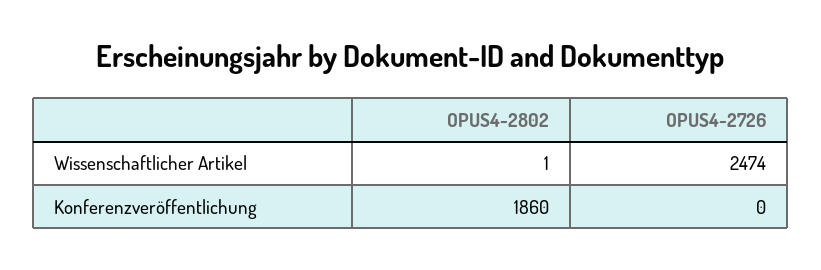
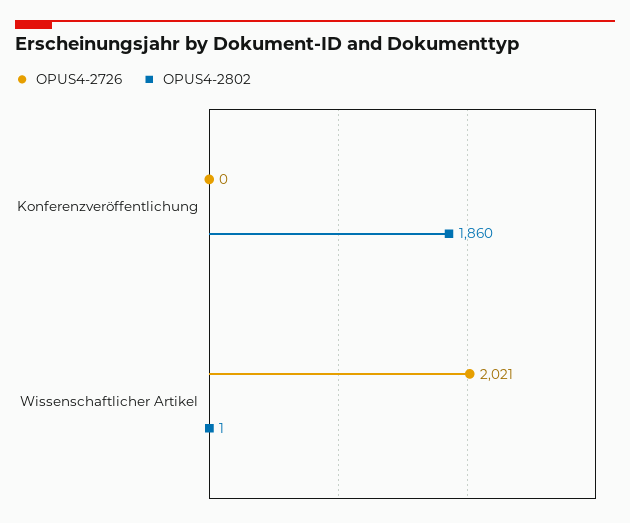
OPUS4-2726, Wissenschaftlicher Artikel: 2474 -> 2021

